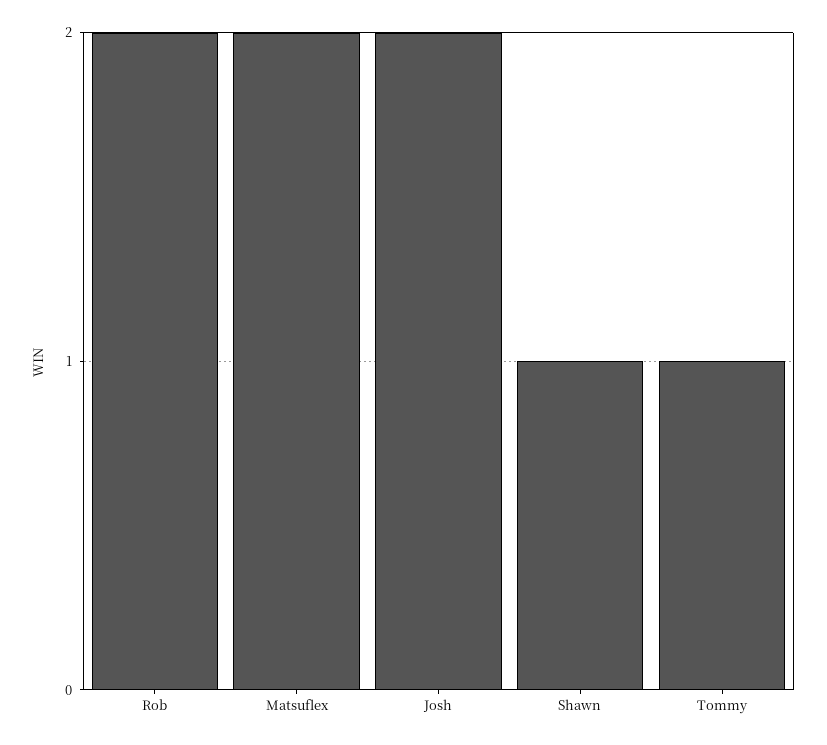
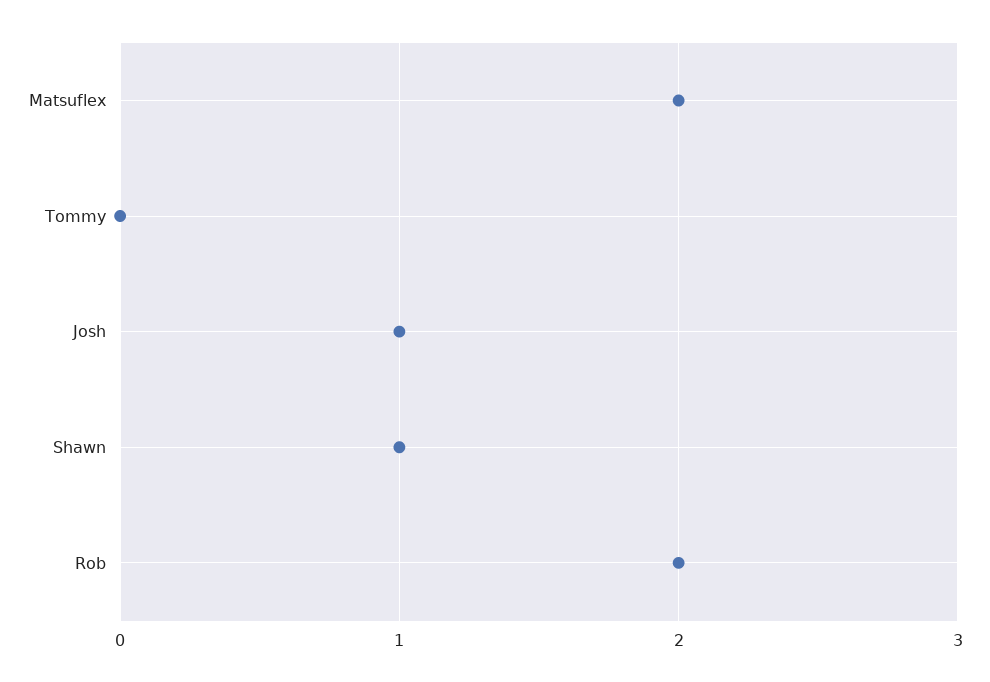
Josh: 2 -> 1
Tommy: 1 -> 0

